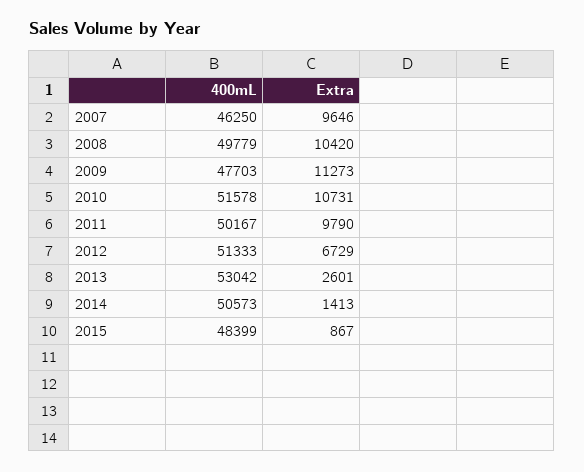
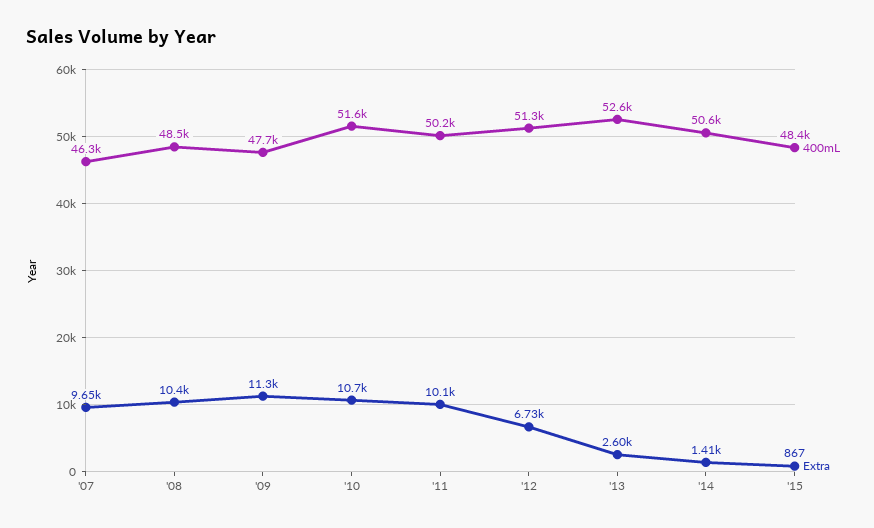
400mL, 2008: 49779 -> 48500
Extra, 2011: 9790 -> 10100
400mL, 2013: 53042 -> 52600

